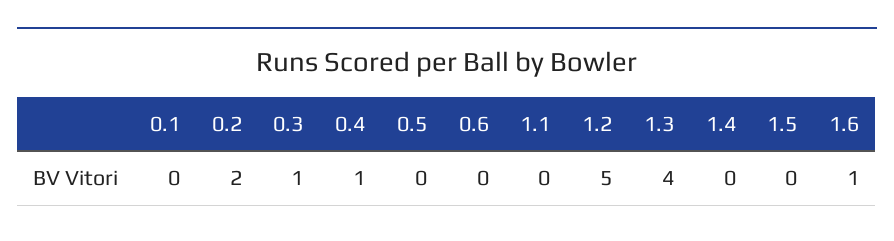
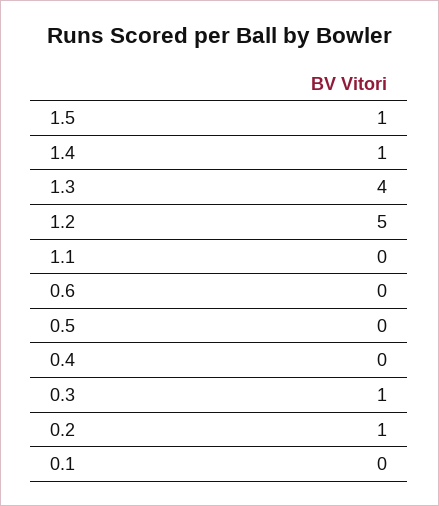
0.2: 2 -> 1
0.4: 1 -> 0
1.4: 0 -> 1
1.5: 0 -> 1
1.6: 1 -> none

